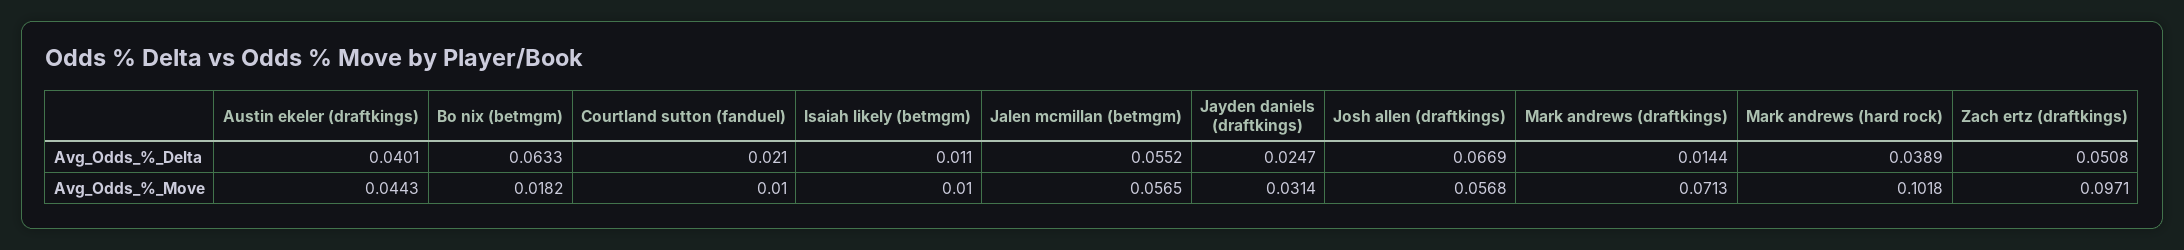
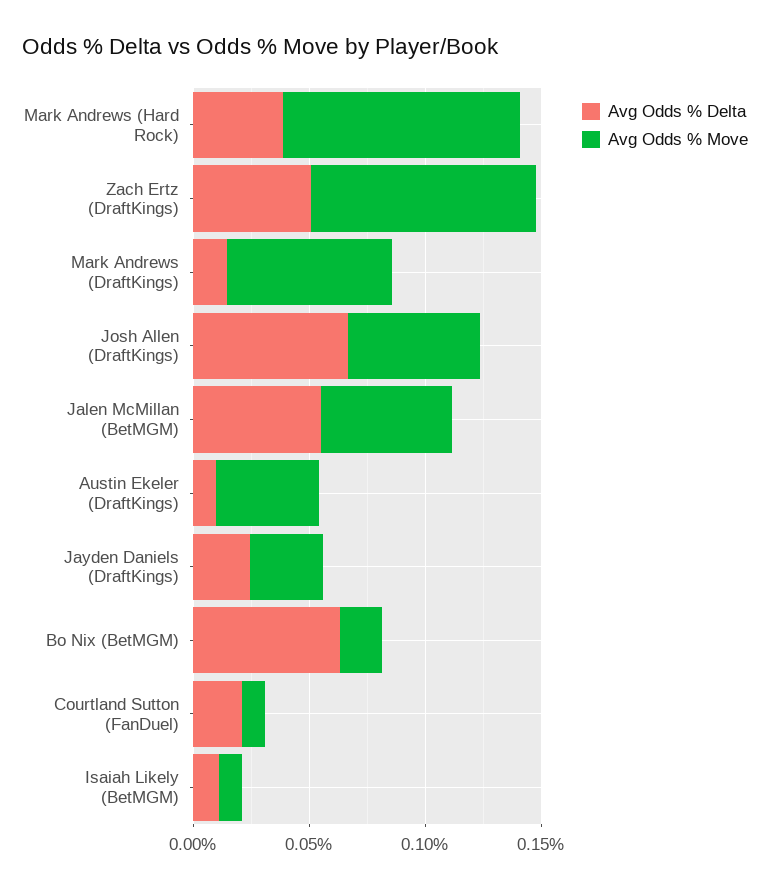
Avg_Odds_%_Delta, Austin ekeler (draftkings): 0.0401 -> 0.01

